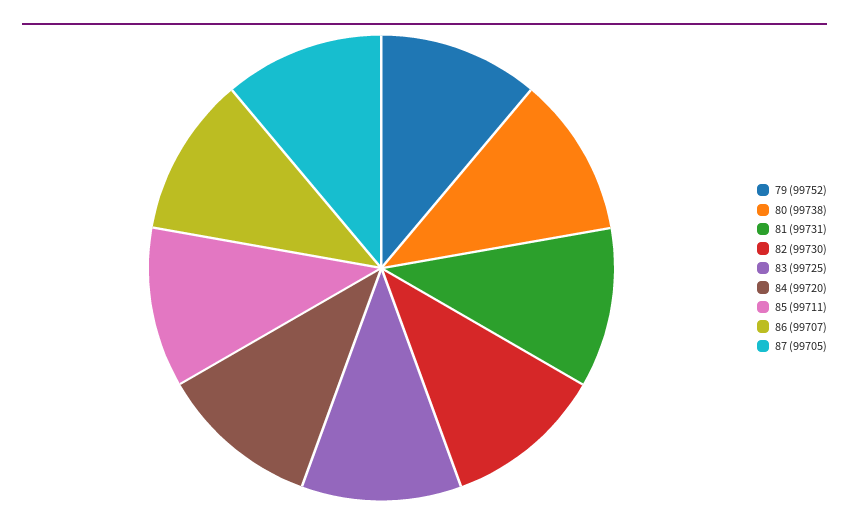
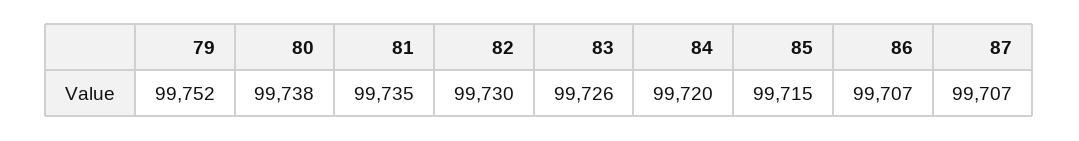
81: 99731 -> 99735
83: 99725 -> 99726
85: 99711 -> 99715
87: 99705 -> 99707

